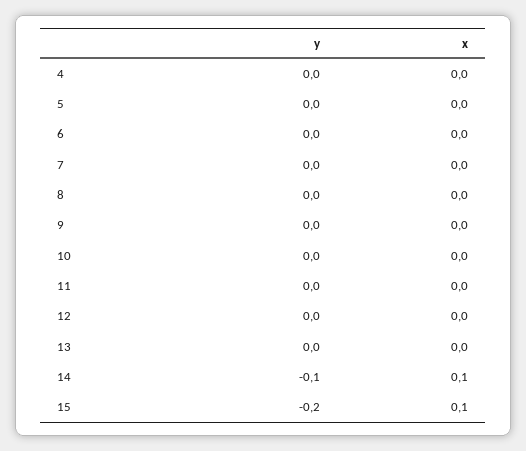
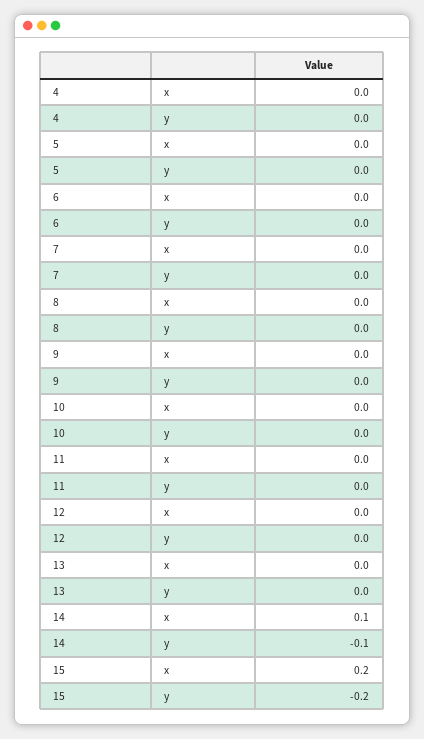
x, 15: 0.1 -> 0.2

